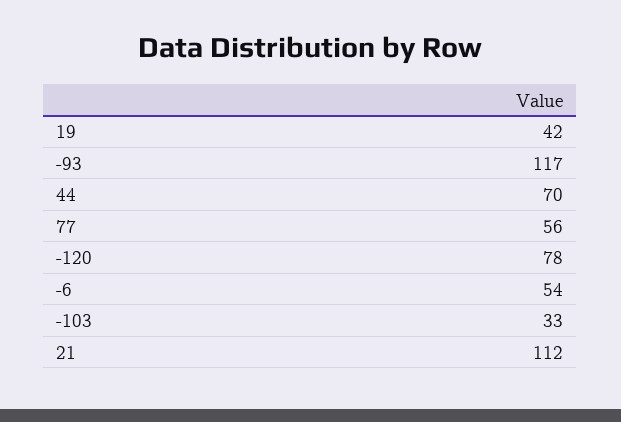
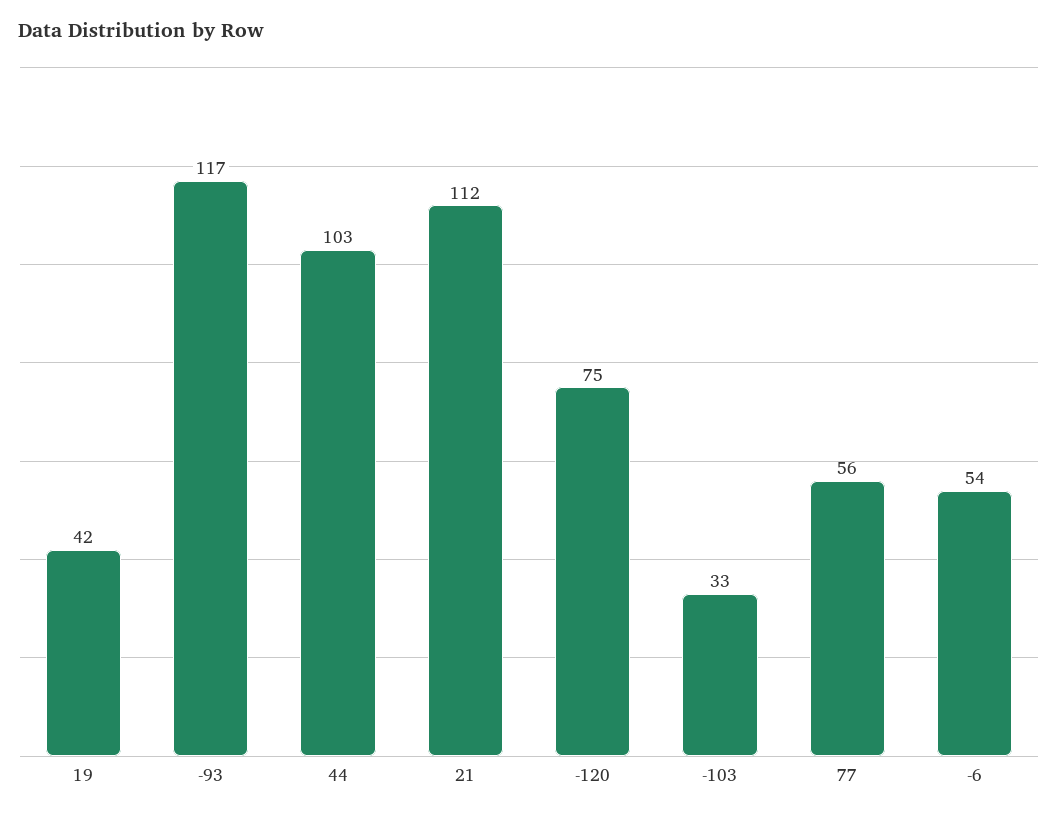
44: 70 -> 103
-120: 78 -> 75

